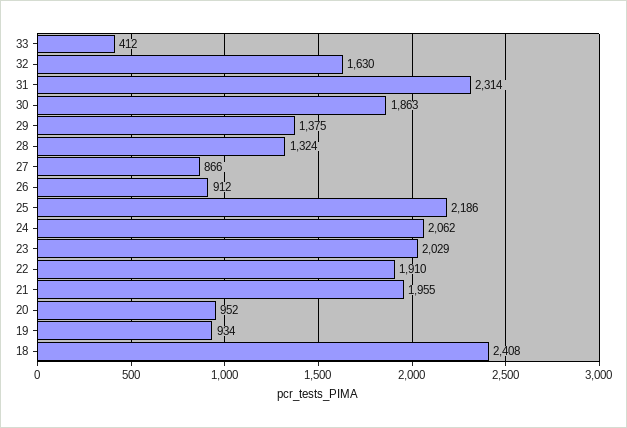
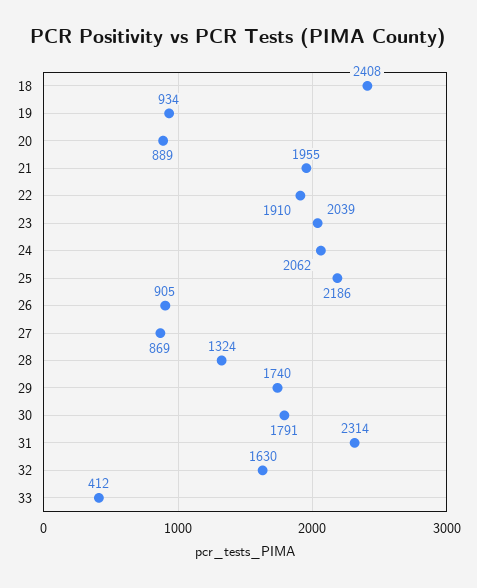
30: 1863 -> 1791
29: 1375 -> 1740
27: 866 -> 869
26: 912 -> 905
23: 2029 -> 2039
20: 952 -> 889

